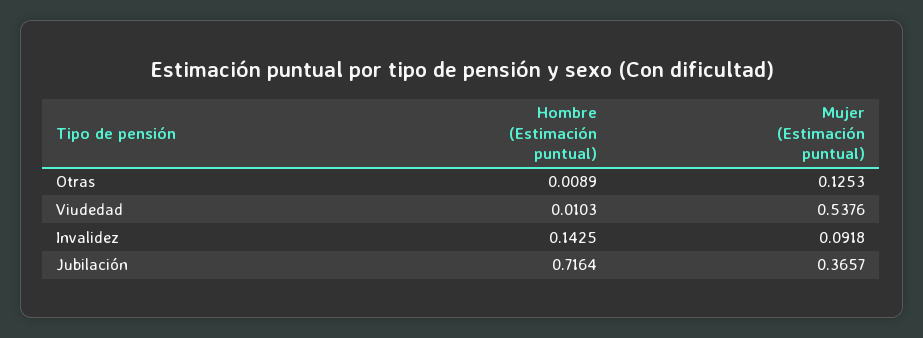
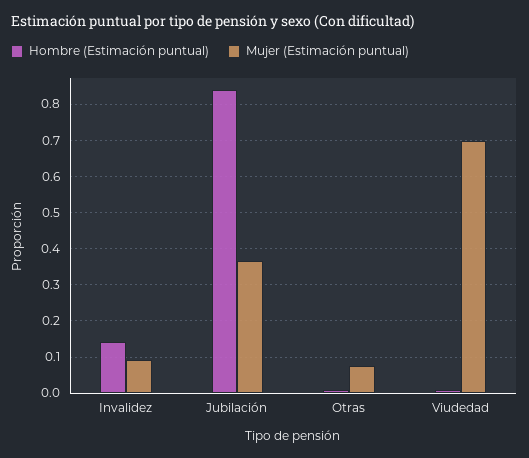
Mujer (Estimación puntual), Otras: 0.1253 -> 0.08
Mujer (Estimación puntual), Viudedad: 0.5376 -> 0.7
Hombre (Estimación puntual), Jubilación: 0.7164 -> 0.84

